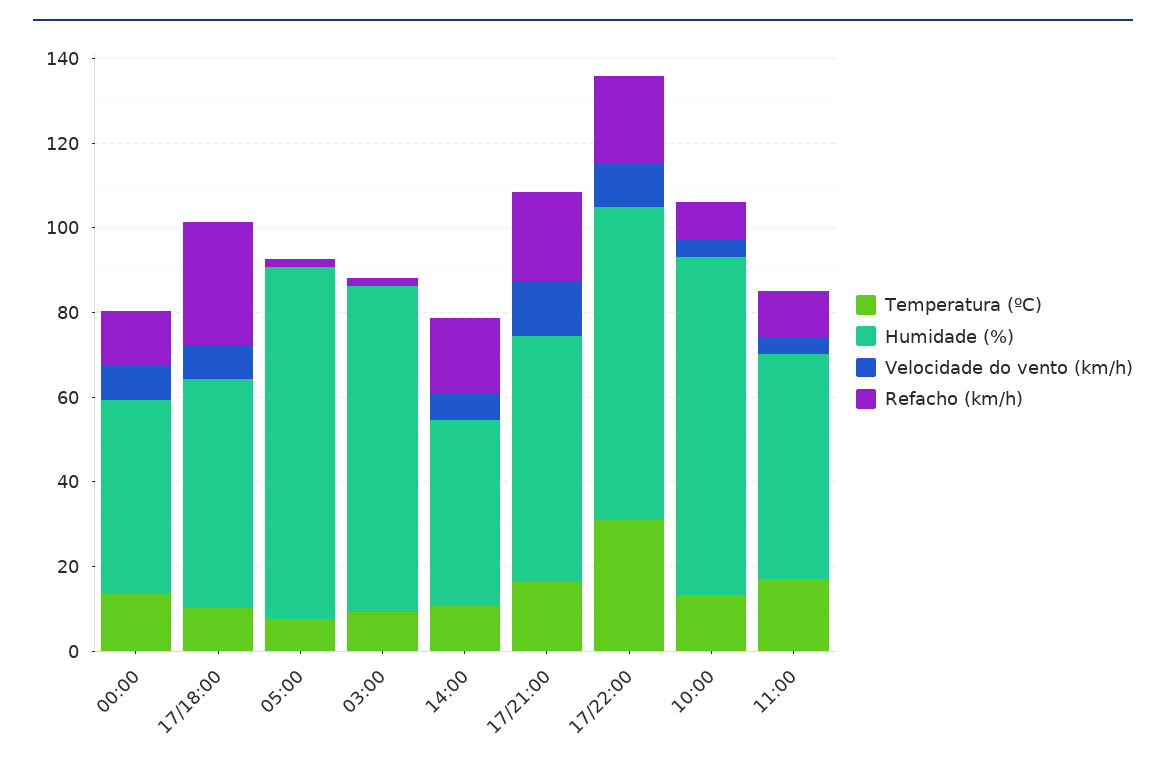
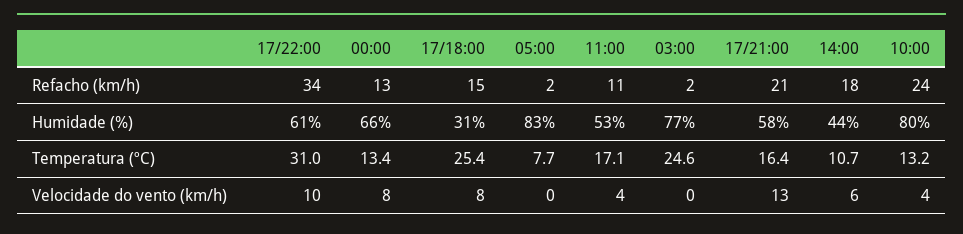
Humidade (%), 00:00: 45 -> 66
Temperatura (ºC), 17/18:00: 10 -> 25.4
Humidade (%), 17/18:00: 55 -> 31
Refacho (km/h), 17/18:00: 30 -> 15
Temperatura (ºC), 03:00: 10 -> 24.6
Humidade (%), 17/22:00: 75 -> 61
Refacho (km/h), 17/22:00: 20 -> 34
Refacho (km/h), 10:00: 10 -> 24

